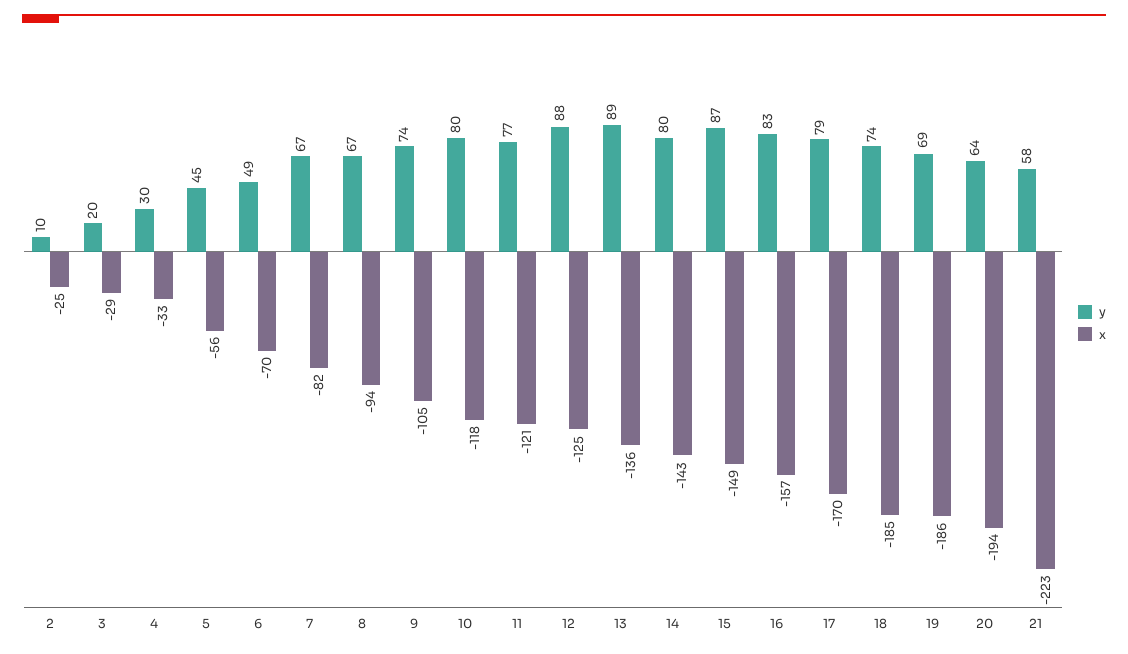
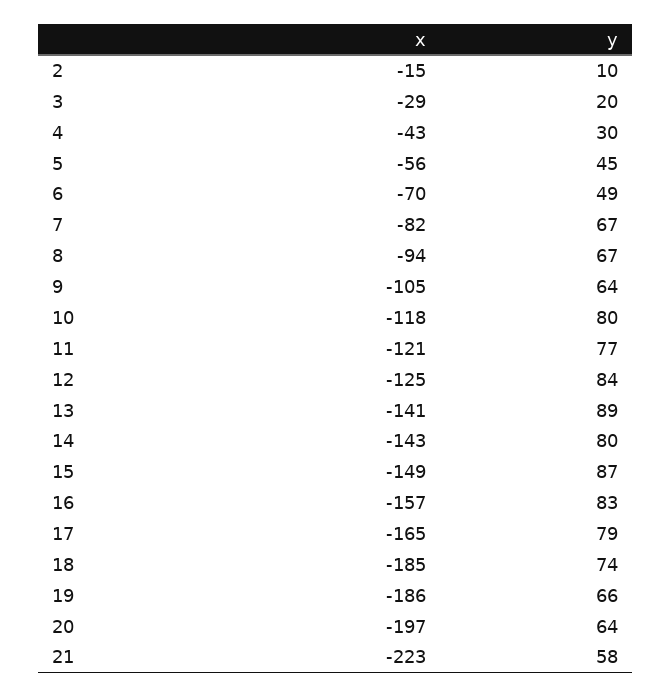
x, 2: -25 -> -15
x, 4: -33 -> -43
y, 9: 74 -> 64
y, 12: 88 -> 84
x, 13: -136 -> -141
x, 17: -170 -> -165
y, 19: 69 -> 66
x, 20: -194 -> -197

